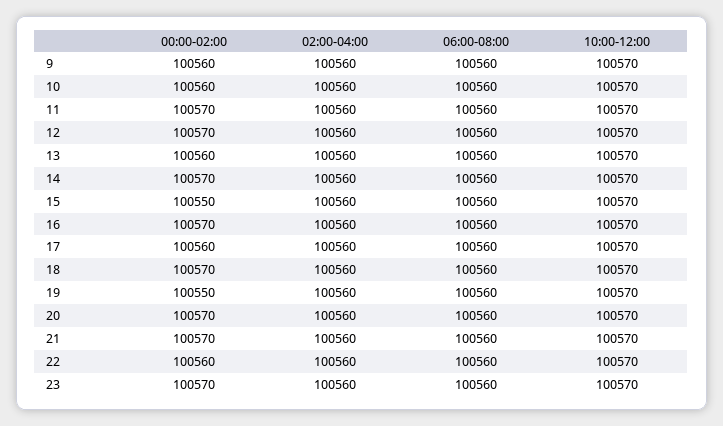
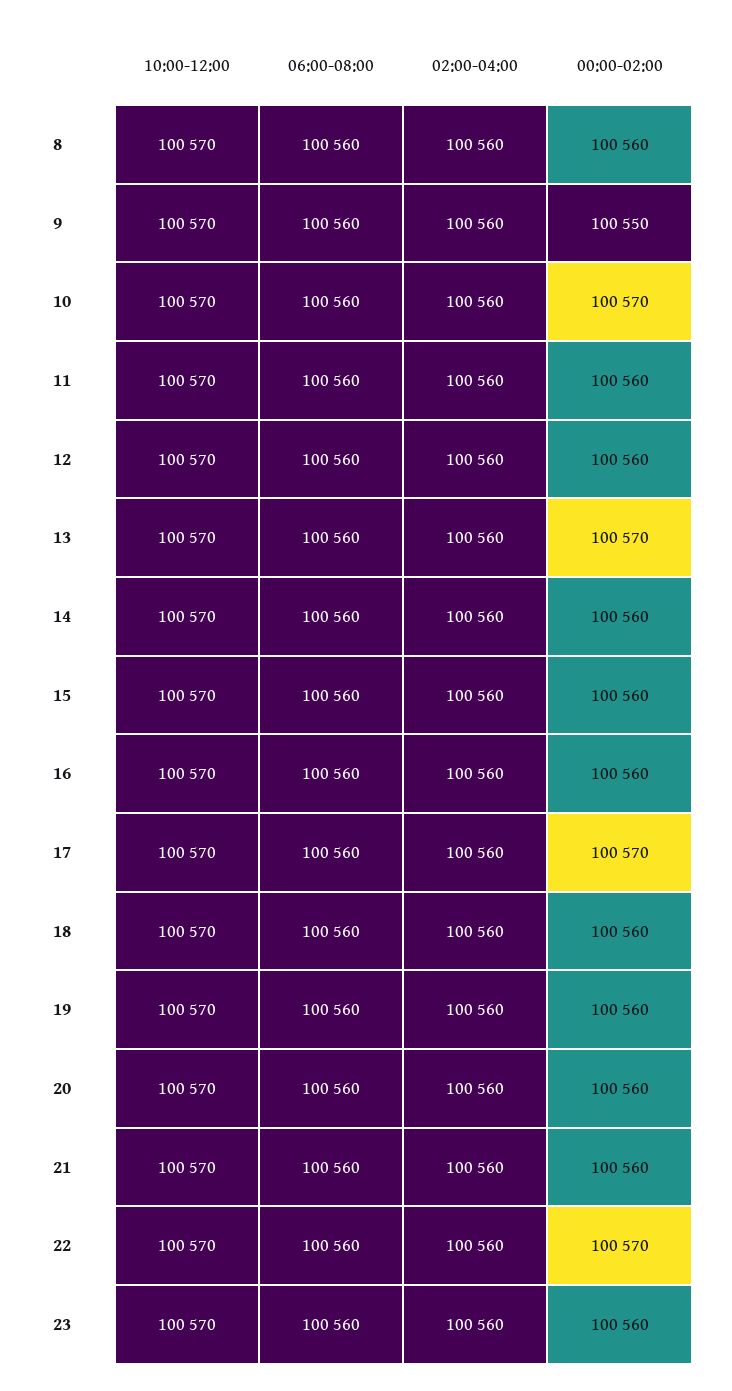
00:00-02:00, 9: 100560 -> 100550
00:00-02:00, 10: 100560 -> 100570
00:00-02:00, 11: 100570 -> 100560
00:00-02:00, 12: 100570 -> 100560
00:00-02:00, 13: 100560 -> 100570
00:00-02:00, 14: 100570 -> 100560
00:00-02:00, 15: 100550 -> 100560
00:00-02:00, 16: 100570 -> 100560
00:00-02:00, 17: 100560 -> 100570
00:00-02:00, 18: 100570 -> 100560
00:00-02:00, 19: 100550 -> 100560
00:00-02:00, 20: 100570 -> 100560
00:00-02:00, 21: 100570 -> 100560
00:00-02:00, 22: 100560 -> 100570
00:00-02:00, 23: 100570 -> 100560
10:00-12:00, 8: none -> 100570
06:00-08:00, 8: none -> 100560
02:00-04:00, 8: none -> 100560
00:00-02:00, 8: none -> 100560

